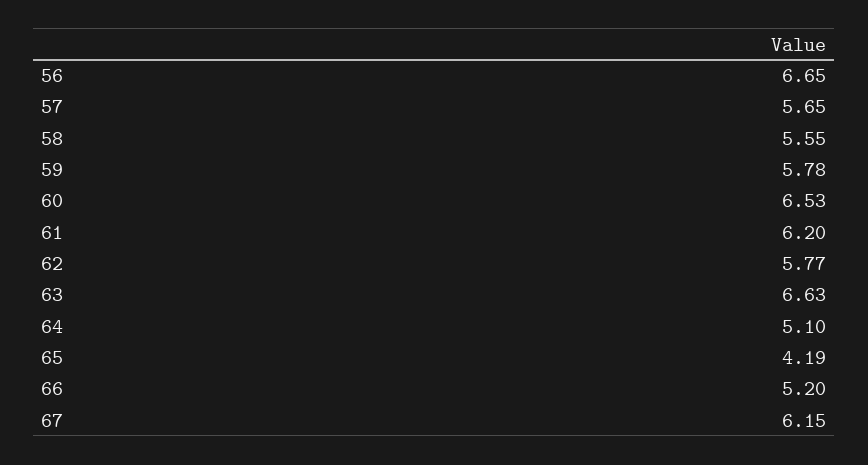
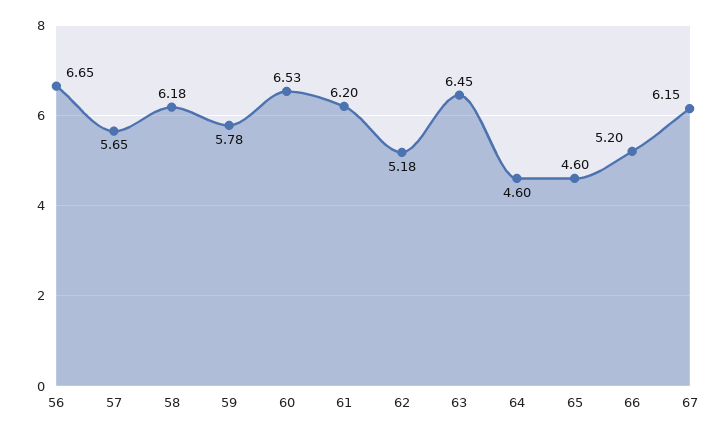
58: 5.55 -> 6.18
62: 5.77 -> 5.18
63: 6.63 -> 6.45
64: 5.1 -> 4.6
65: 4.19 -> 4.6

